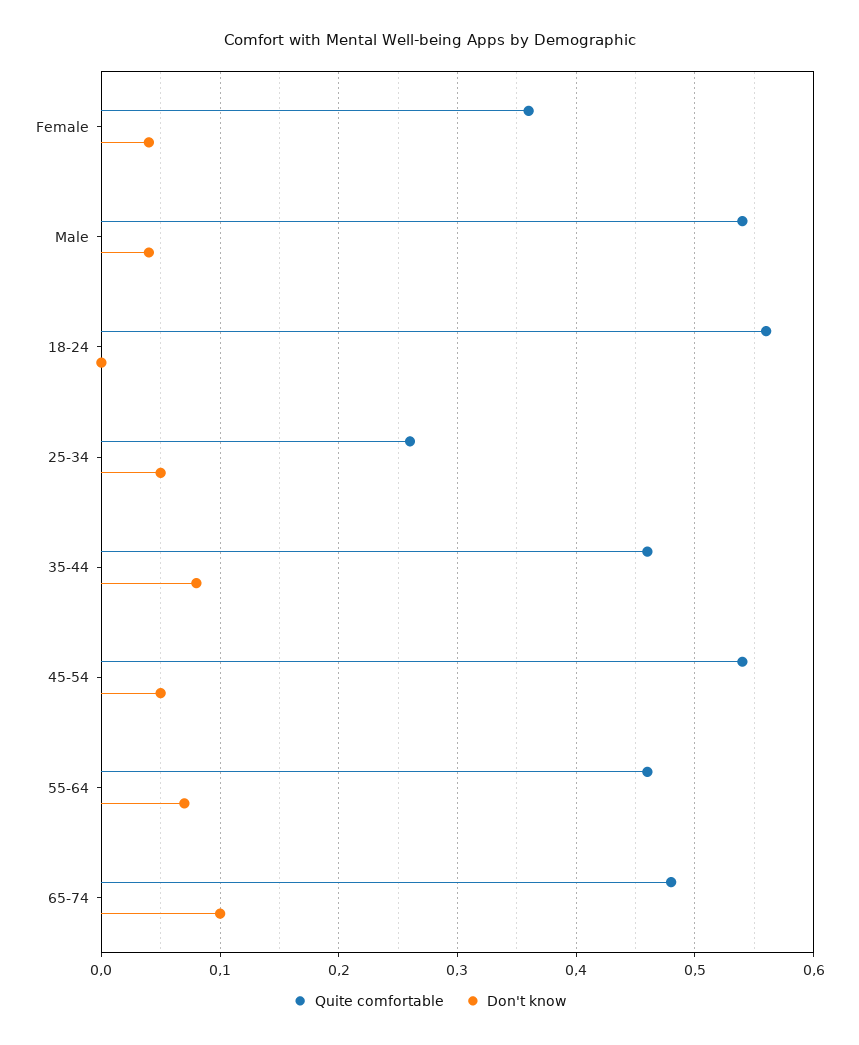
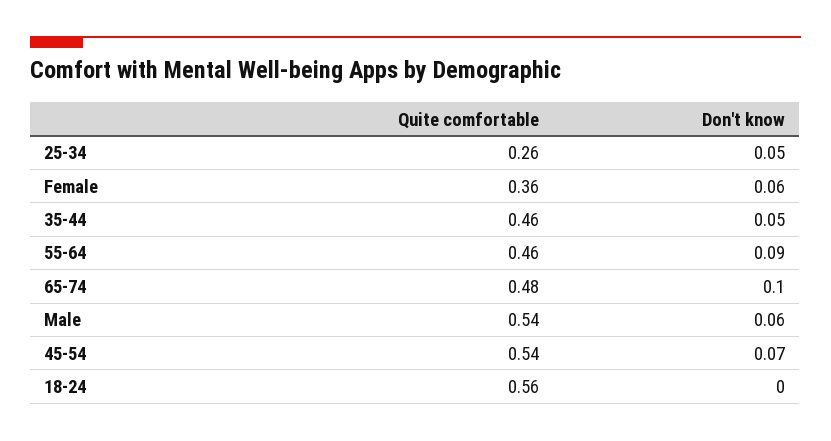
Don't know, Female: 0.04 -> 0.06
Don't know, Male: 0.04 -> 0.06
Don't know, 35-44: 0.08 -> 0.05
Don't know, 45-54: 0.05 -> 0.07
Don't know, 55-64: 0.07 -> 0.09

